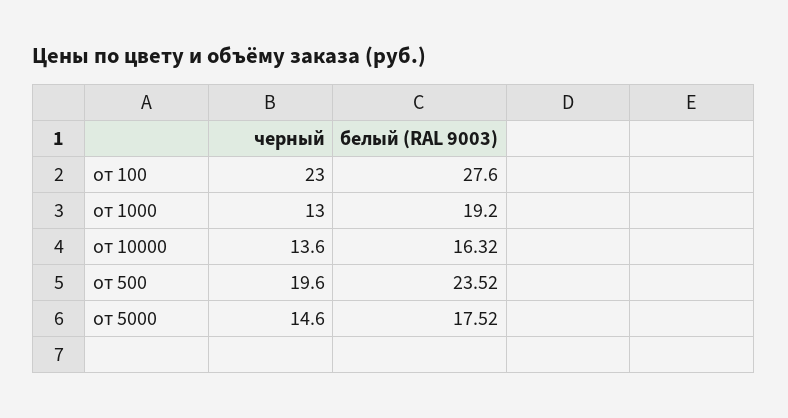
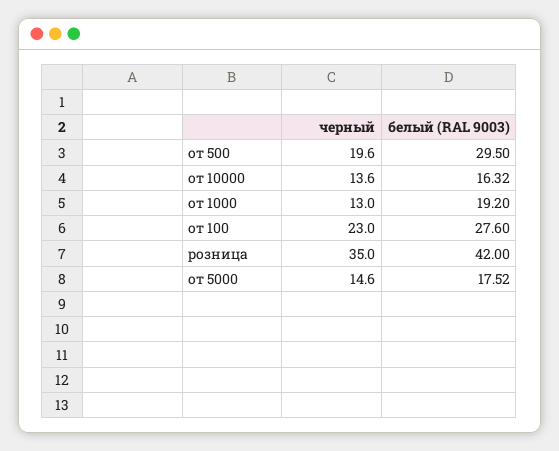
белый (RAL 9003), от 500: 23.52 -> 29.5
черный, розница: none -> 35
белый (RAL 9003), розница: none -> 42

